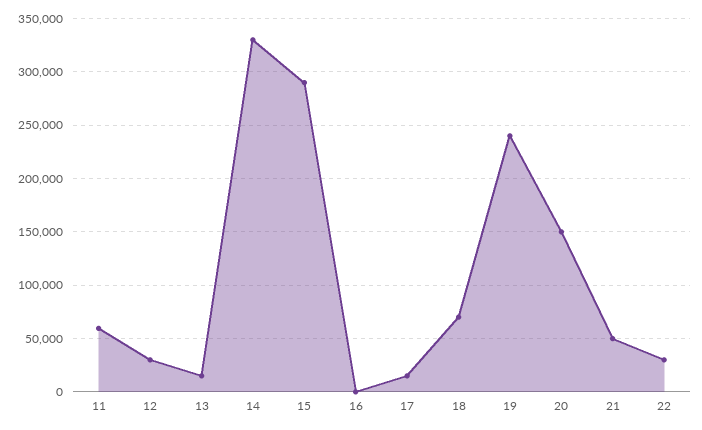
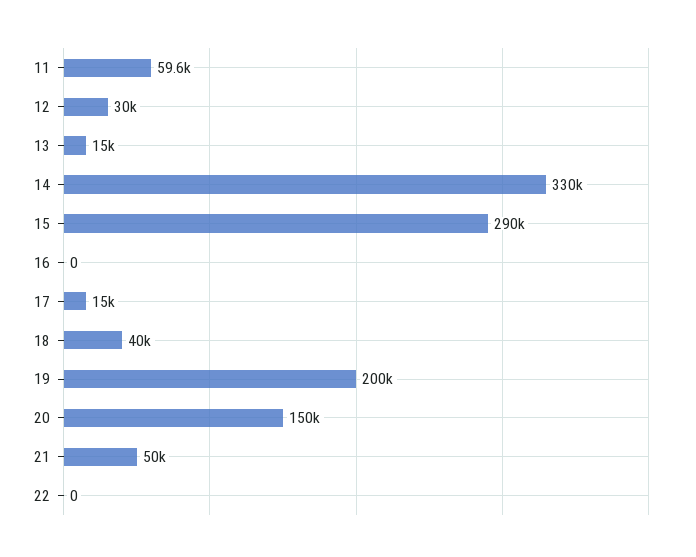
18: 70000 -> 40000
19: 240000 -> 200000
22: 30000 -> 0

